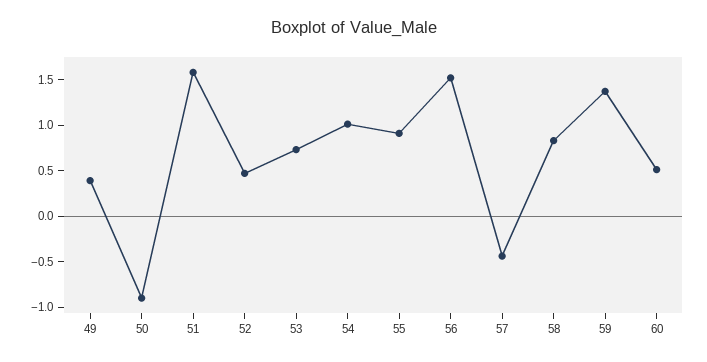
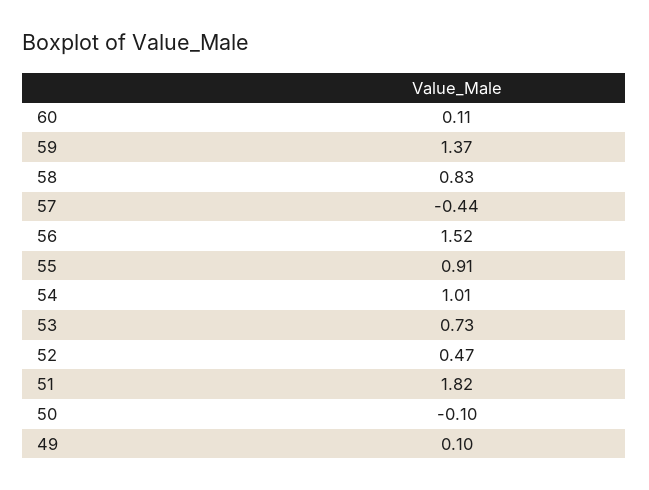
49: 0.4 -> 0.1
50: -0.9 -> -0.1
51: 1.6 -> 1.82
60: 0.5 -> 0.11

